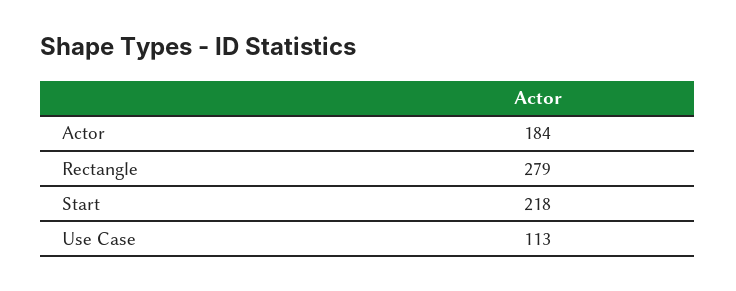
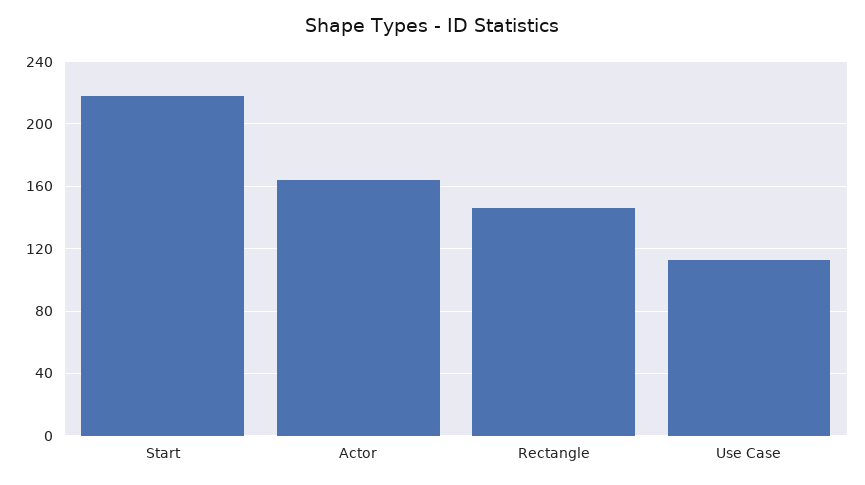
Actor: 184 -> 165
Rectangle: 279 -> 145

